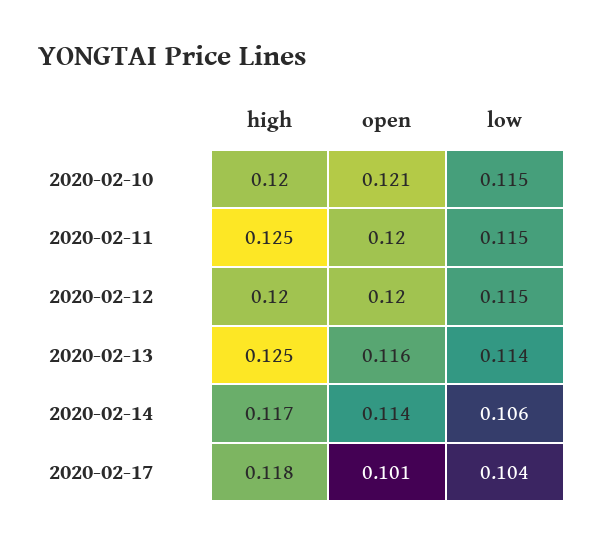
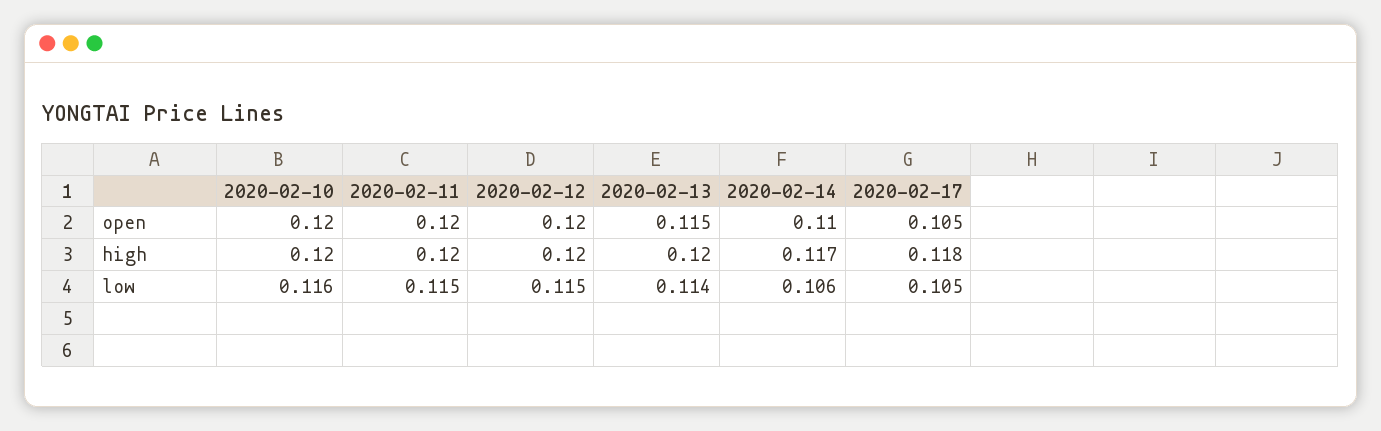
open, 2020-02-10: 0.121 -> 0.12
low, 2020-02-10: 0.115 -> 0.116
high, 2020-02-11: 0.125 -> 0.12
high, 2020-02-13: 0.125 -> 0.12
open, 2020-02-13: 0.116 -> 0.115
open, 2020-02-14: 0.114 -> 0.11
open, 2020-02-17: 0.101 -> 0.105
low, 2020-02-17: 0.104 -> 0.105

